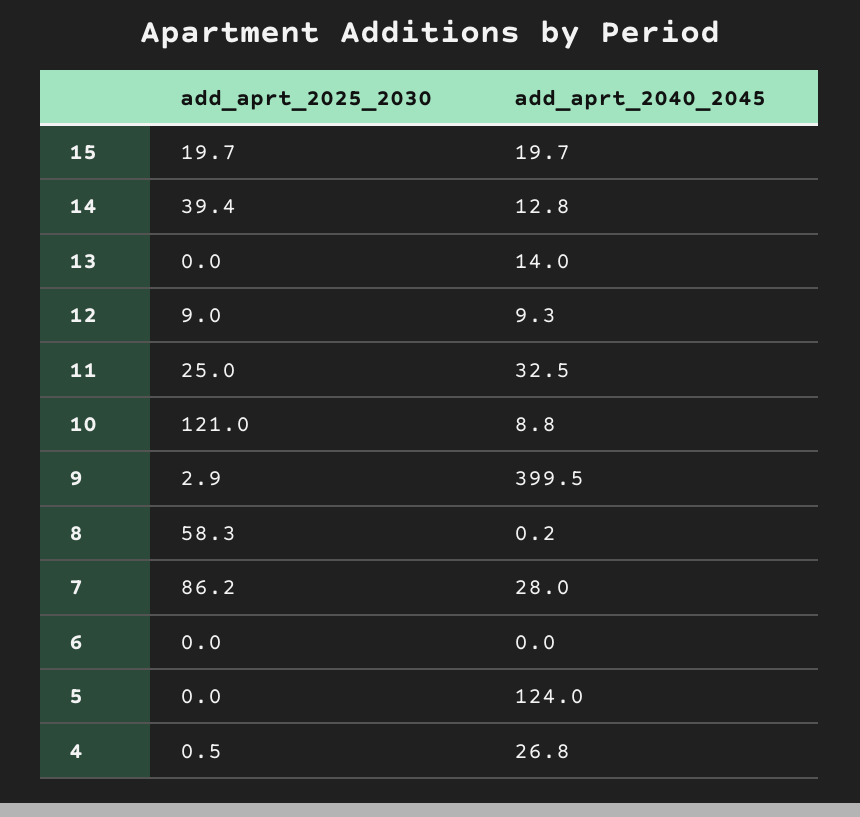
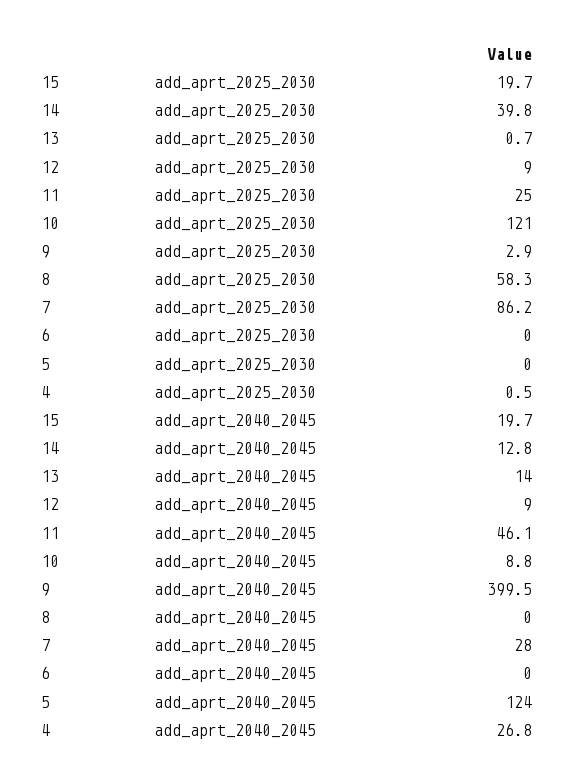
add_aprt_2025_2030, 14: 39.4 -> 39.8
add_aprt_2025_2030, 13: 0 -> 0.7
add_aprt_2040_2045, 12: 9.3 -> 9
add_aprt_2040_2045, 11: 32.5 -> 46.1
add_aprt_2040_2045, 8: 0.2 -> 0

